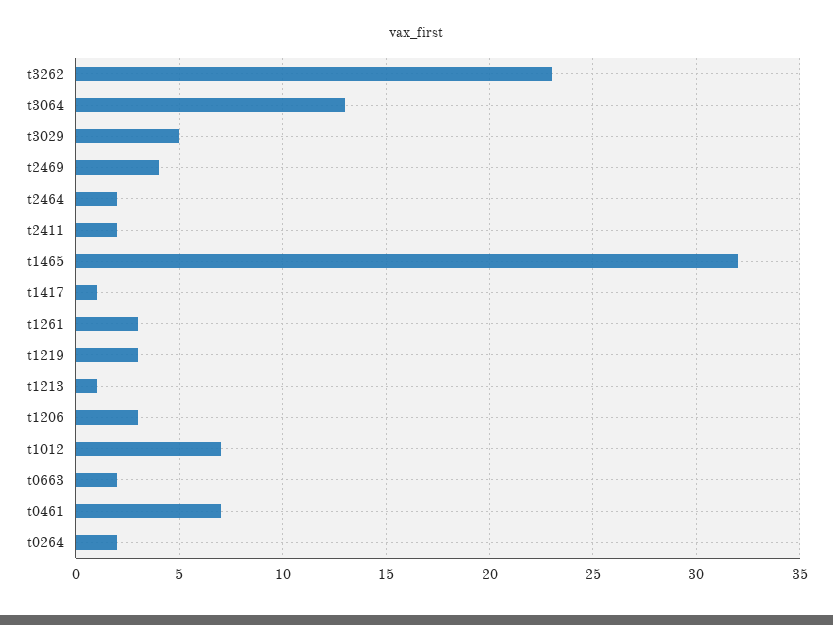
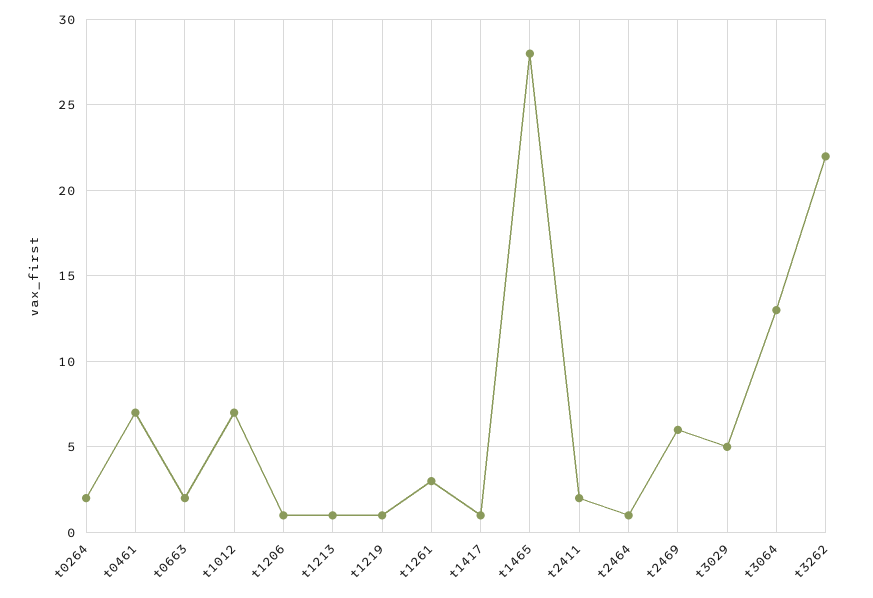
t3262: 23 -> 22
t2469: 4 -> 6
t2464: 2 -> 1
t1465: 32 -> 28
t1219: 3 -> 1
t1206: 3 -> 1

